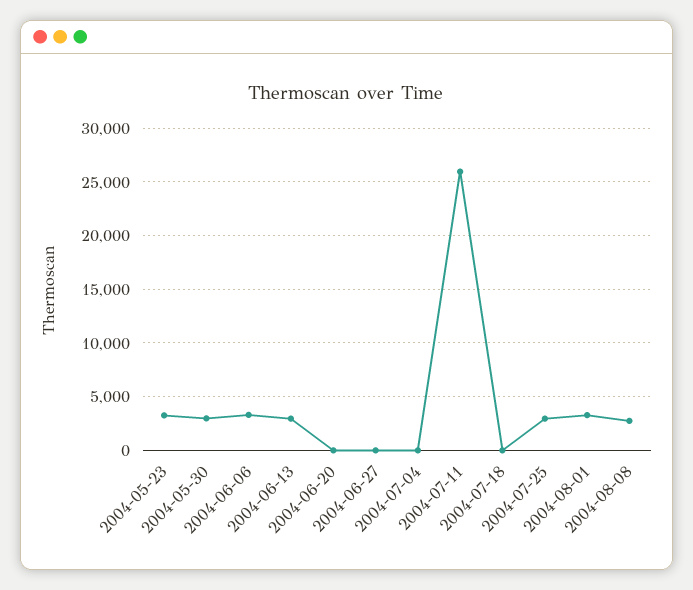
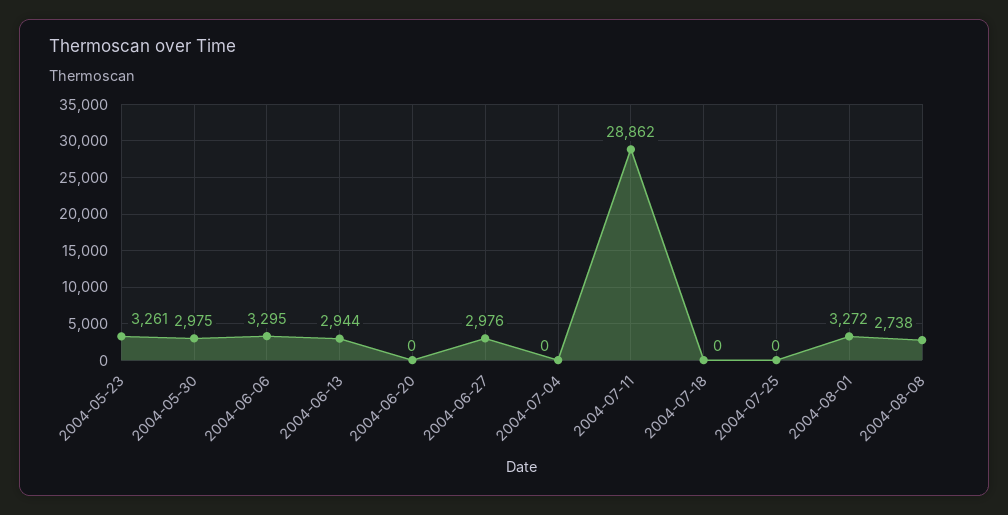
2004-06-27: 0 -> 2976
2004-07-11: 26000 -> 28862
2004-07-25: 3000 -> 0

